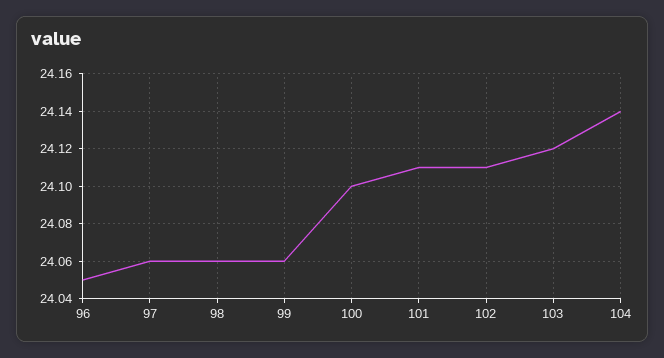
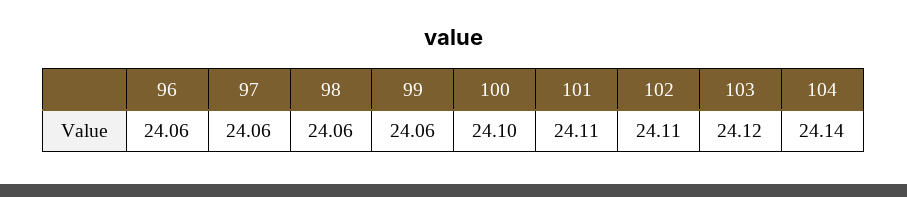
96: 24.05 -> 24.06

